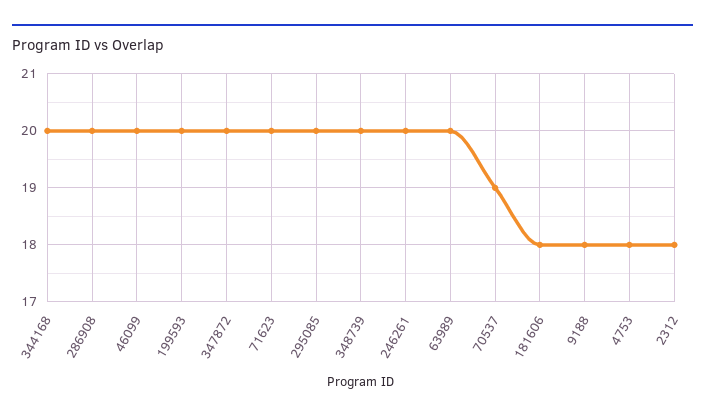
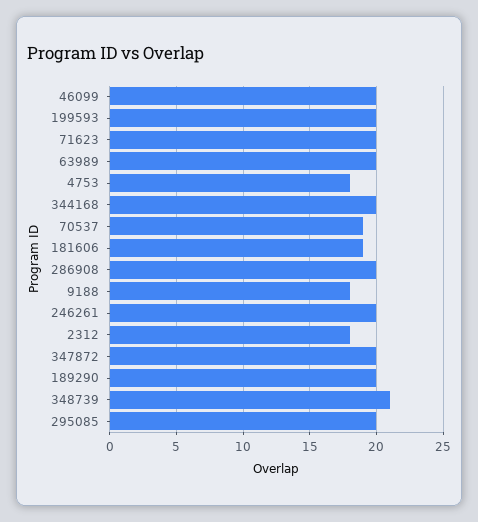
348739: 20 -> 21
181606: 18 -> 19
189290: none -> 20

